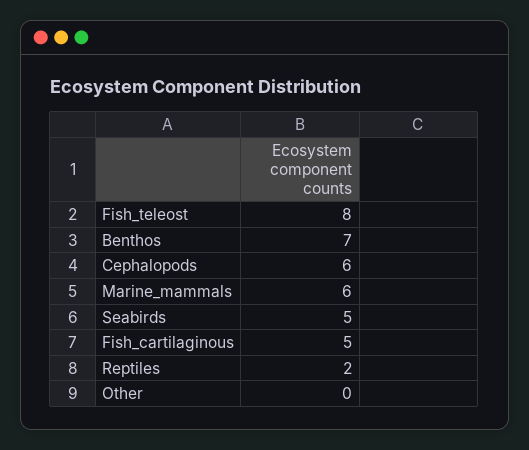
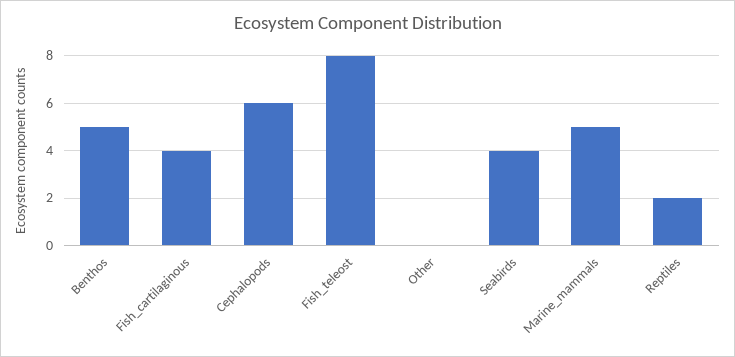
Benthos: 7 -> 5
Marine_mammals: 6 -> 5
Seabirds: 5 -> 4
Fish_cartilaginous: 5 -> 4

